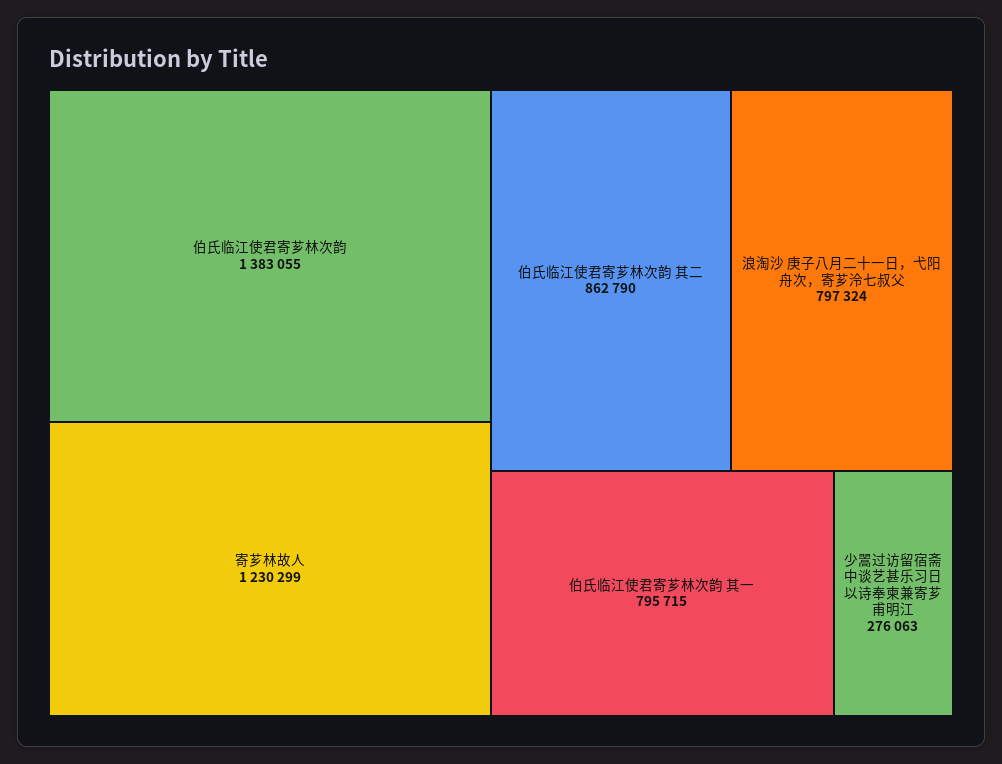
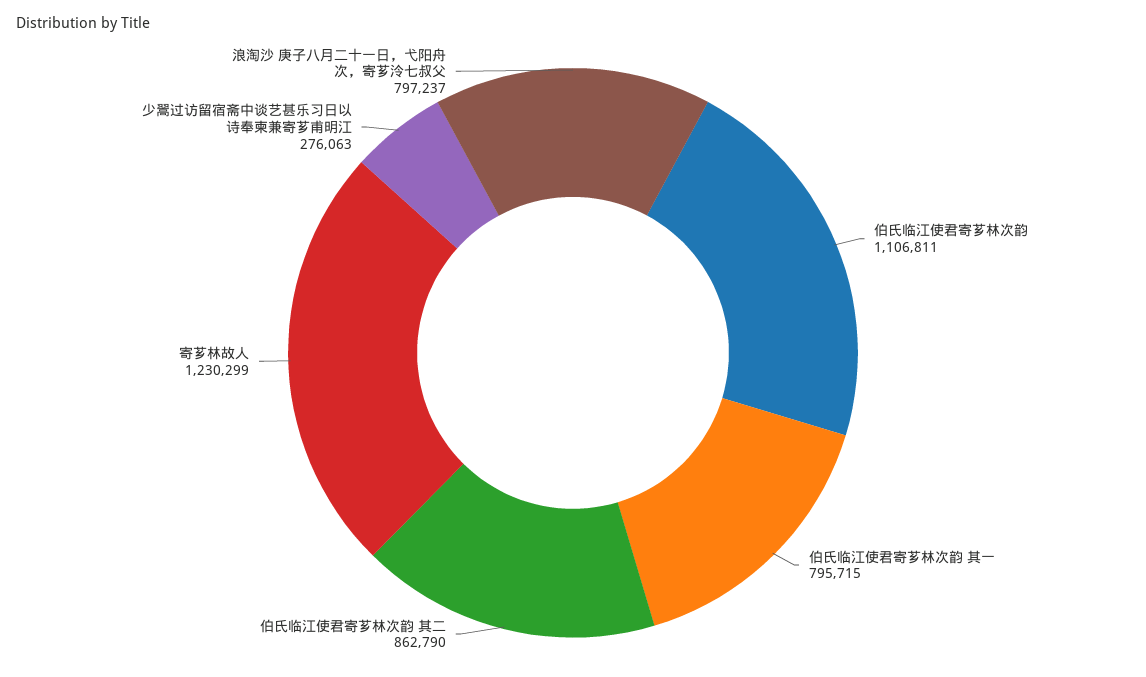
伯氏临江使君寄芗林次韵: 1383055 -> 1106811
浪淘沙 庚子八月二十一日，弋阳舟次，寄芗泠七叔父: 797324 -> 797237

